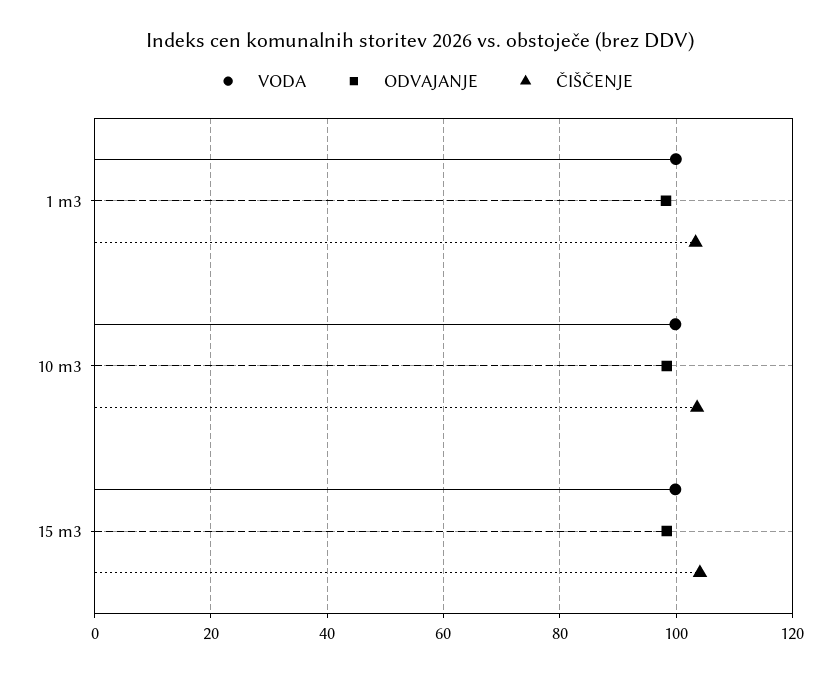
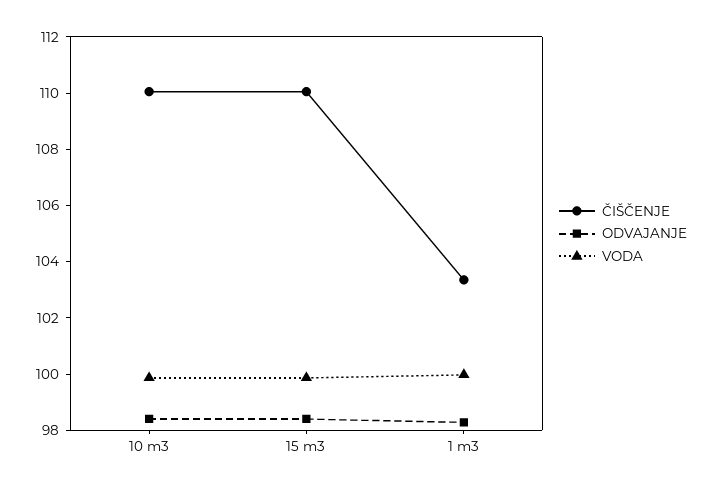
ČIŠČENJE, 10 m3: 104 -> 110
ČIŠČENJE, 15 m3: 104 -> 110

